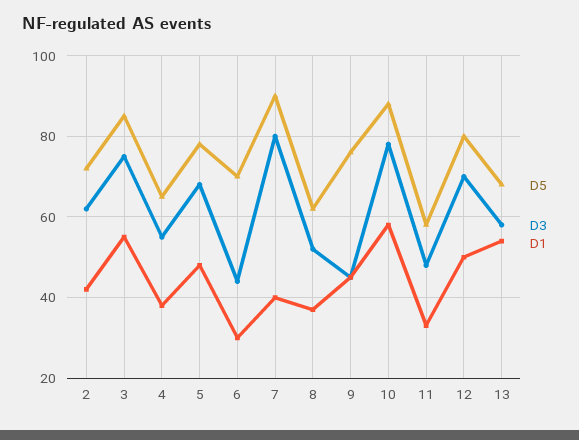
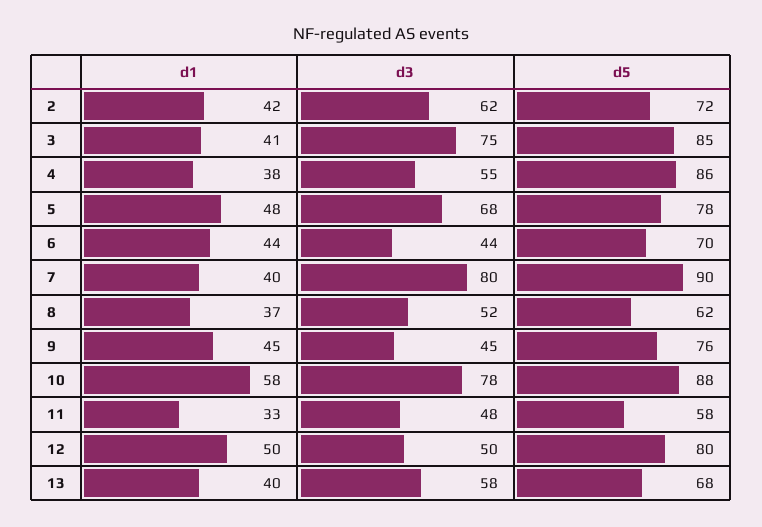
D1, 3: 55 -> 41
D5, 4: 65 -> 86
D1, 6: 30 -> 44
D3, 12: 70 -> 50
D1, 13: 55 -> 40

